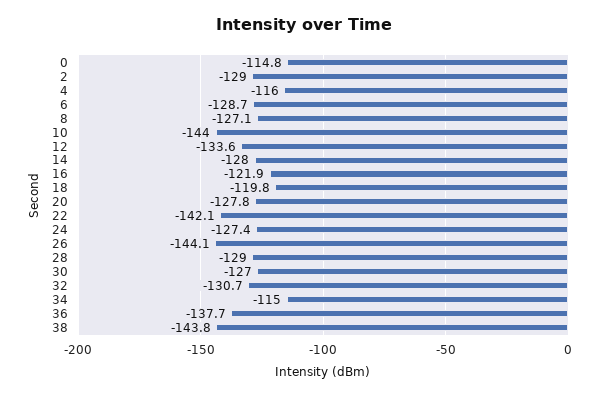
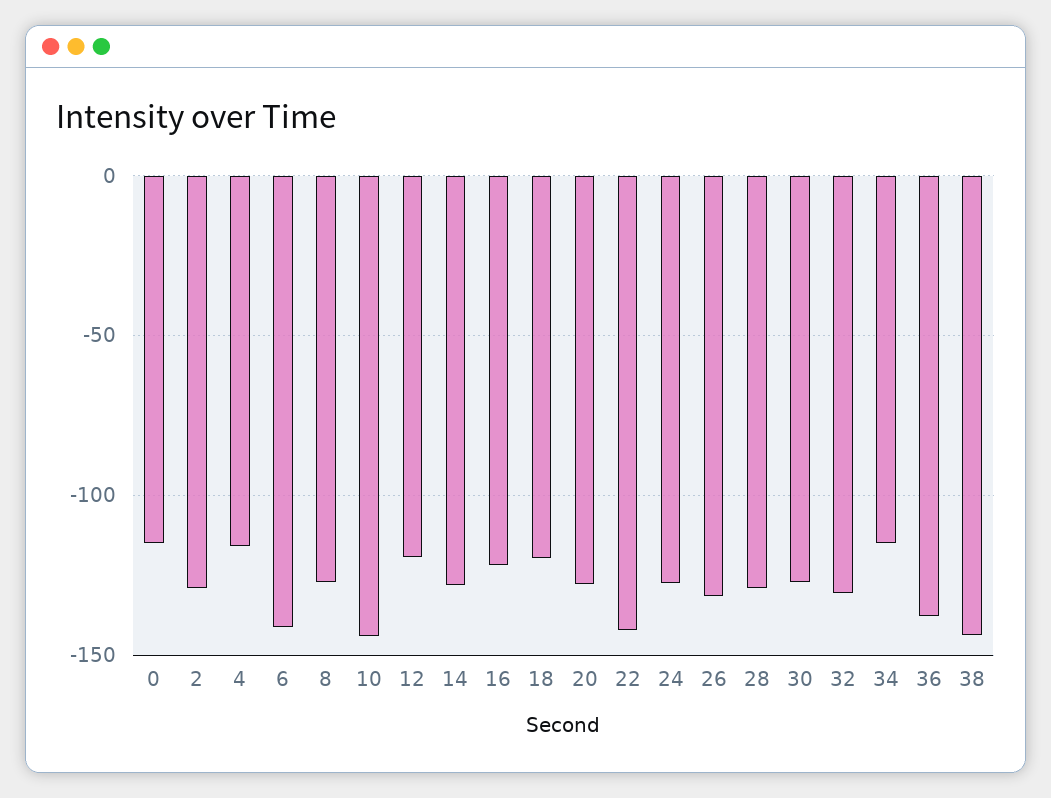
6: -128.7 -> -140
12: -133.6 -> -120
26: -144.1 -> -130

